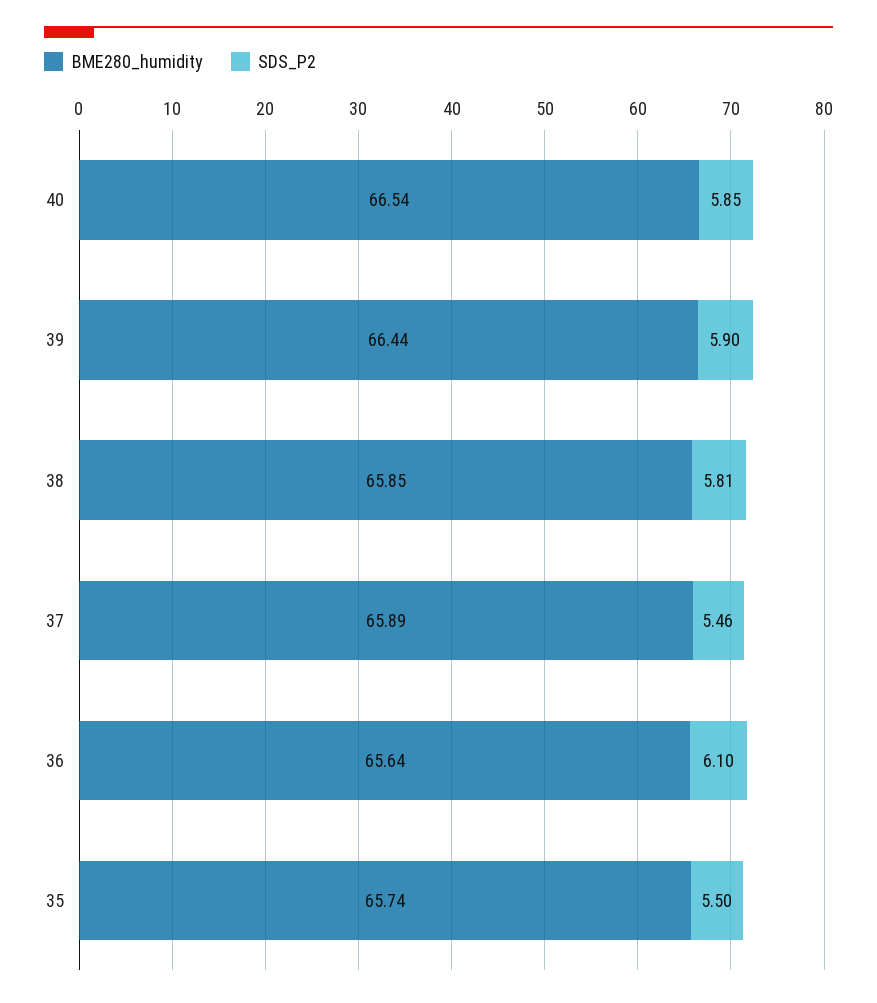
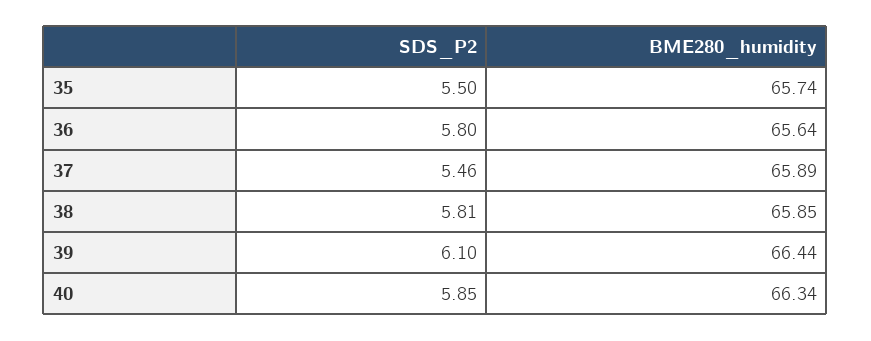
BME280_humidity, 40: 66.54 -> 66.34
SDS_P2, 39: 5.9 -> 6.1
SDS_P2, 36: 6.1 -> 5.8

